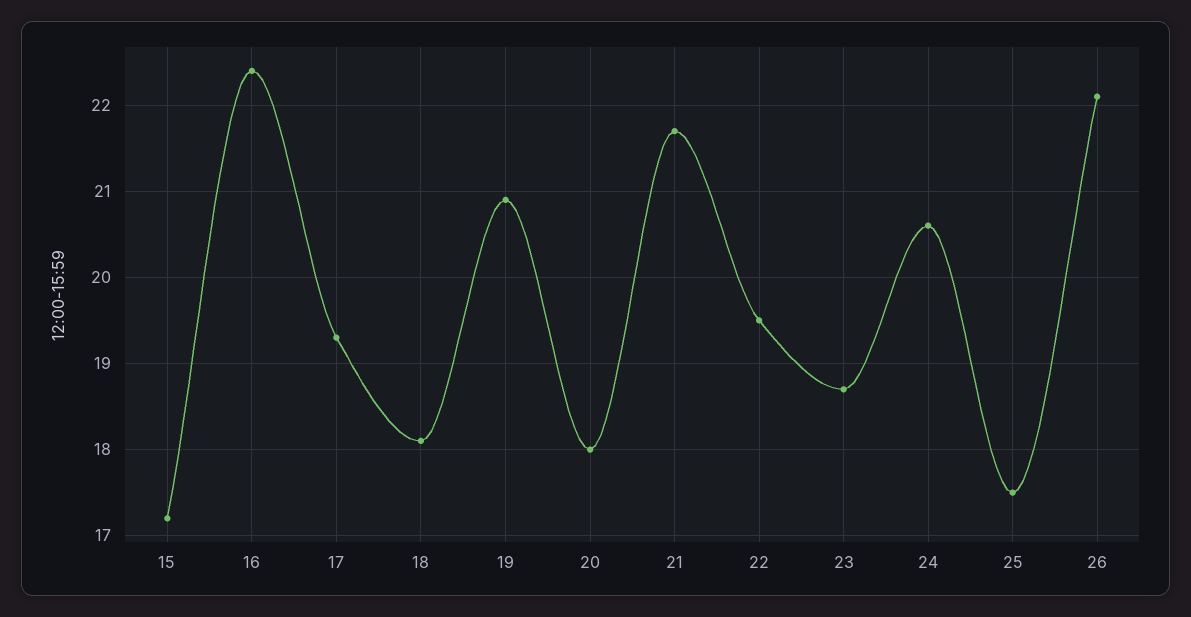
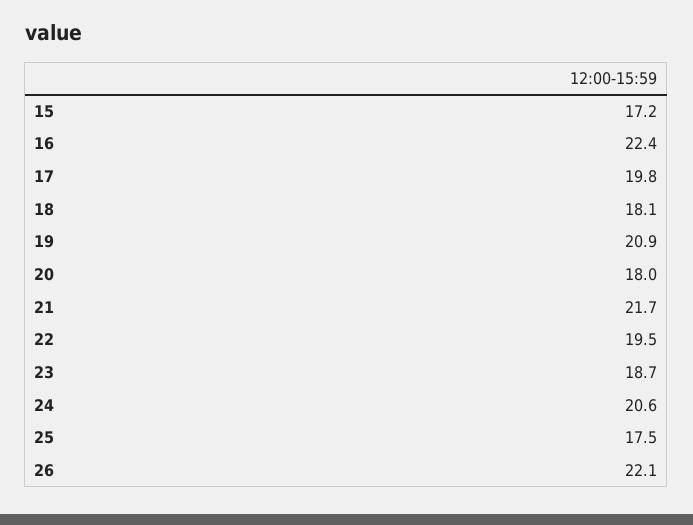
17: 19.3 -> 19.8

